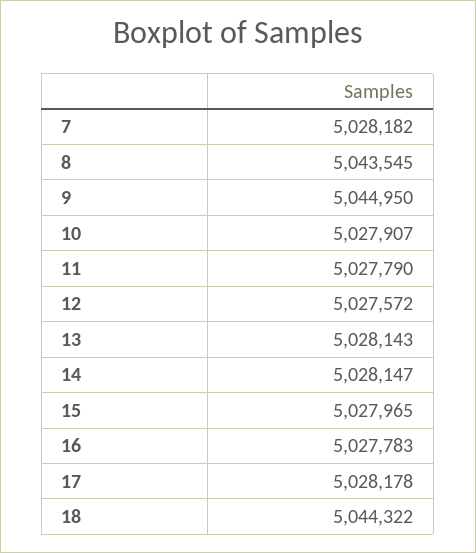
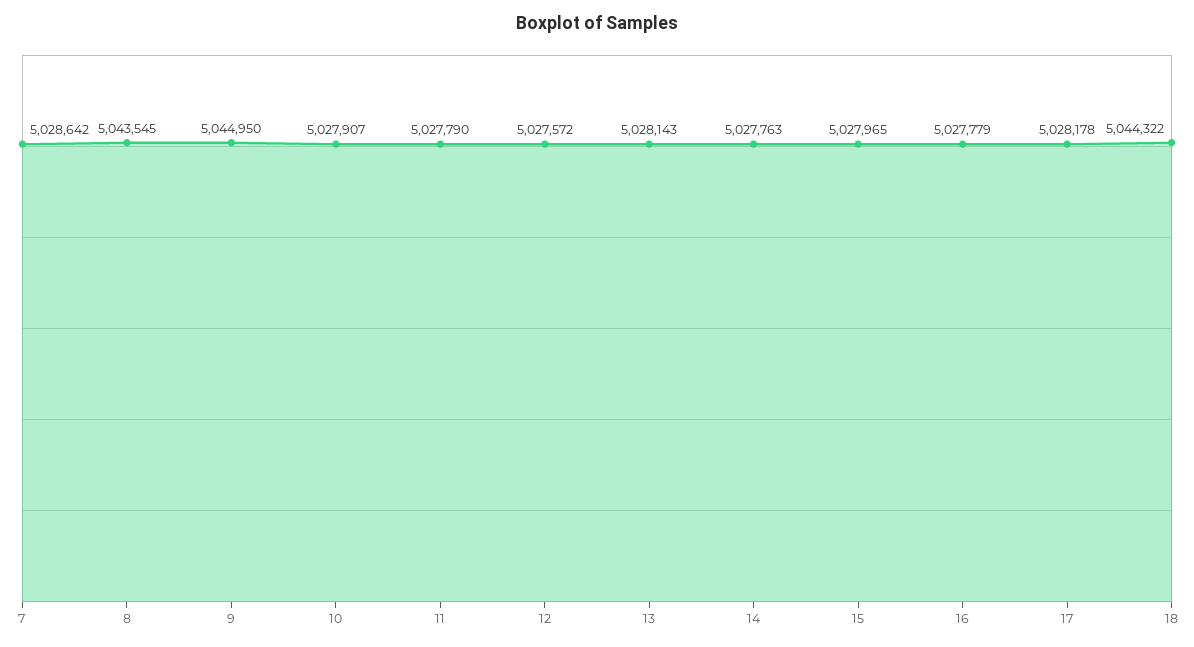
7: 5028182 -> 5028642
14: 5028147 -> 5027763
16: 5027783 -> 5027779

